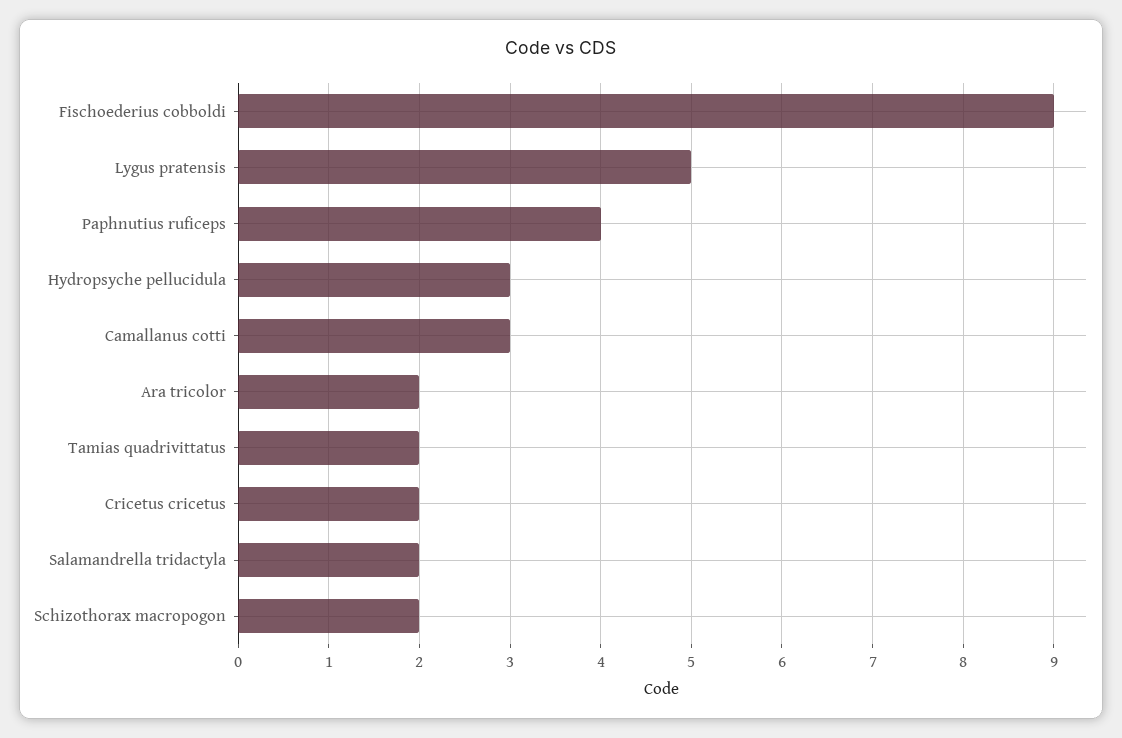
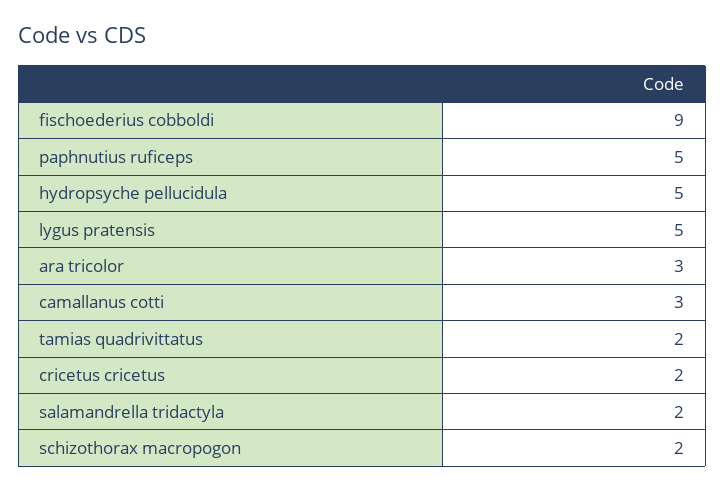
Paphnutius ruficeps: 4 -> 5
Hydropsyche pellucidula: 3 -> 5
Ara tricolor: 2 -> 3

